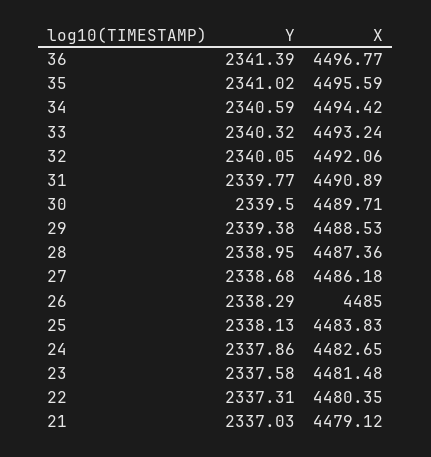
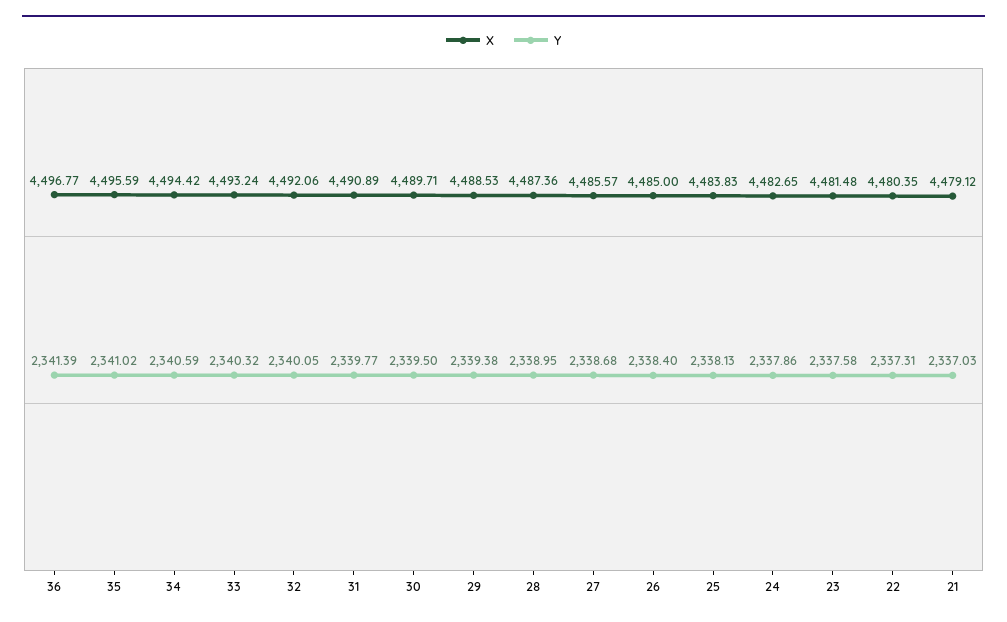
X, 27: 4486.18 -> 4485.57
Y, 26: 2338.29 -> 2338.4

